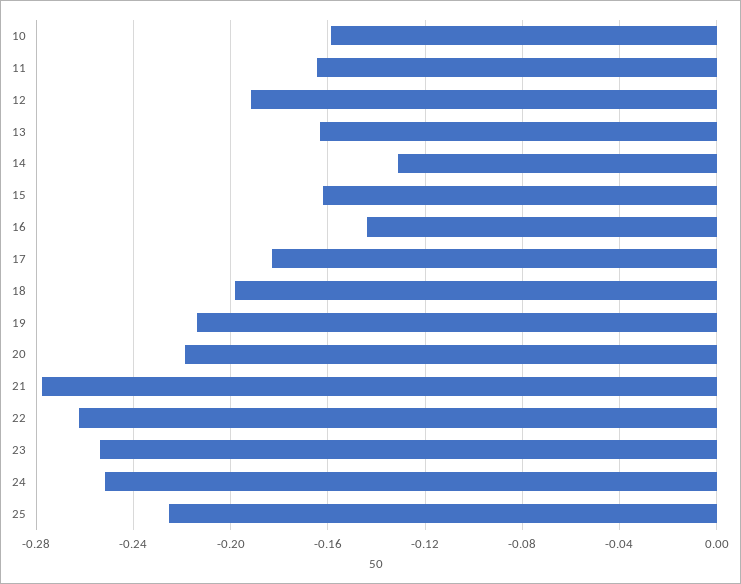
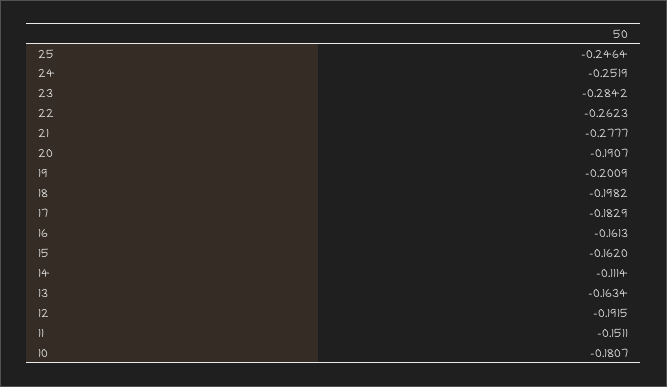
10: -0.16 -> -0.1807
11: -0.165 -> -0.1511
14: -0.13 -> -0.1114
16: -0.145 -> -0.1613
19: -0.215 -> -0.2009
20: -0.22 -> -0.1907
23: -0.255 -> -0.2842
25: -0.225 -> -0.2464

